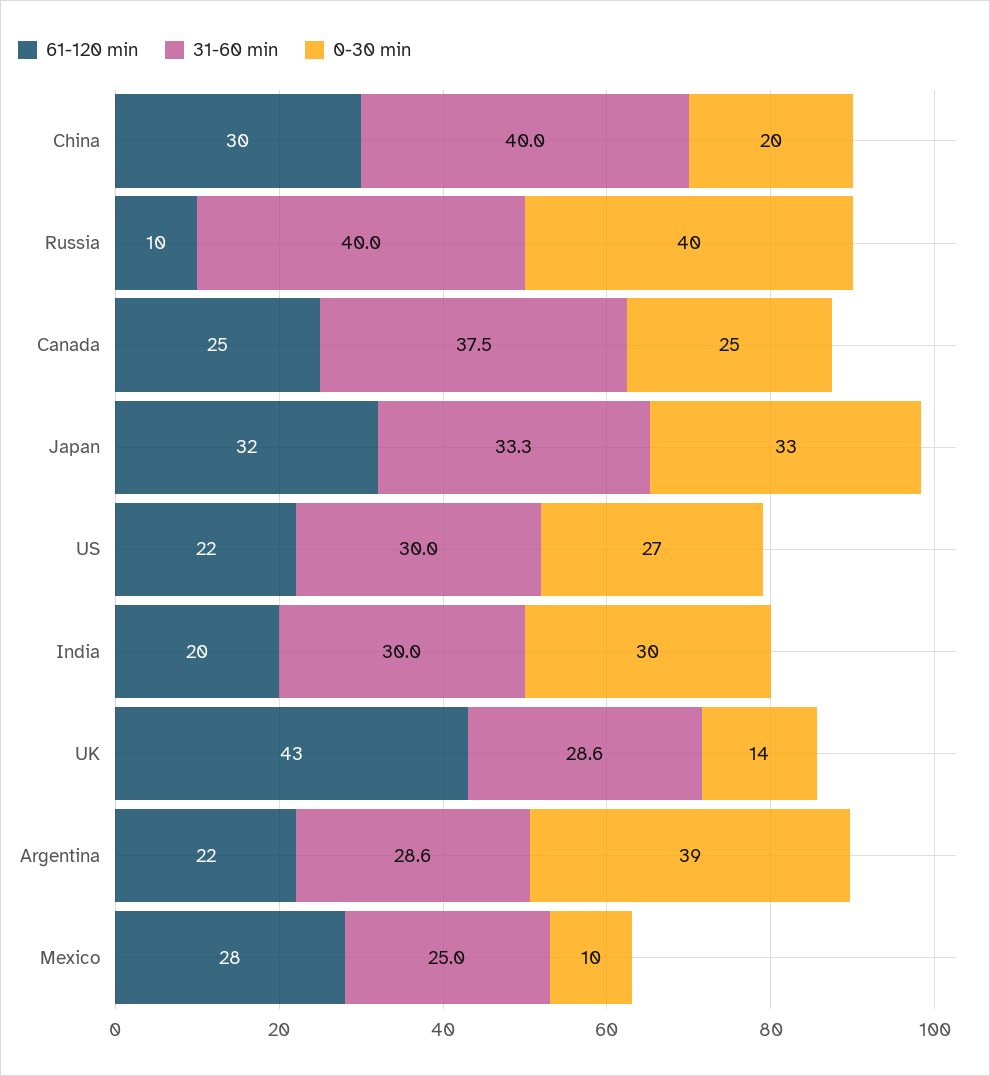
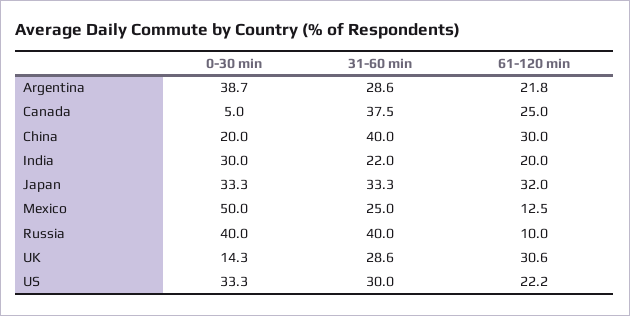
0-30 min, Canada: 25 -> 5
0-30 min, US: 27 -> 33.3
31-60 min, India: 30 -> 22
61-120 min, UK: 43 -> 30.6
61-120 min, Mexico: 28 -> 12.5
0-30 min, Mexico: 10 -> 50

